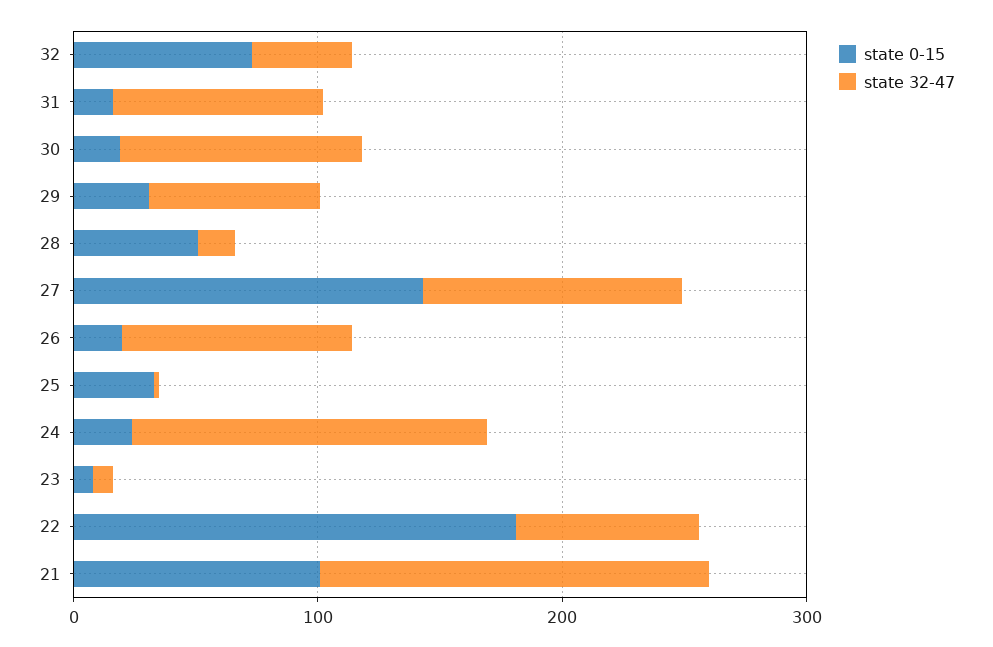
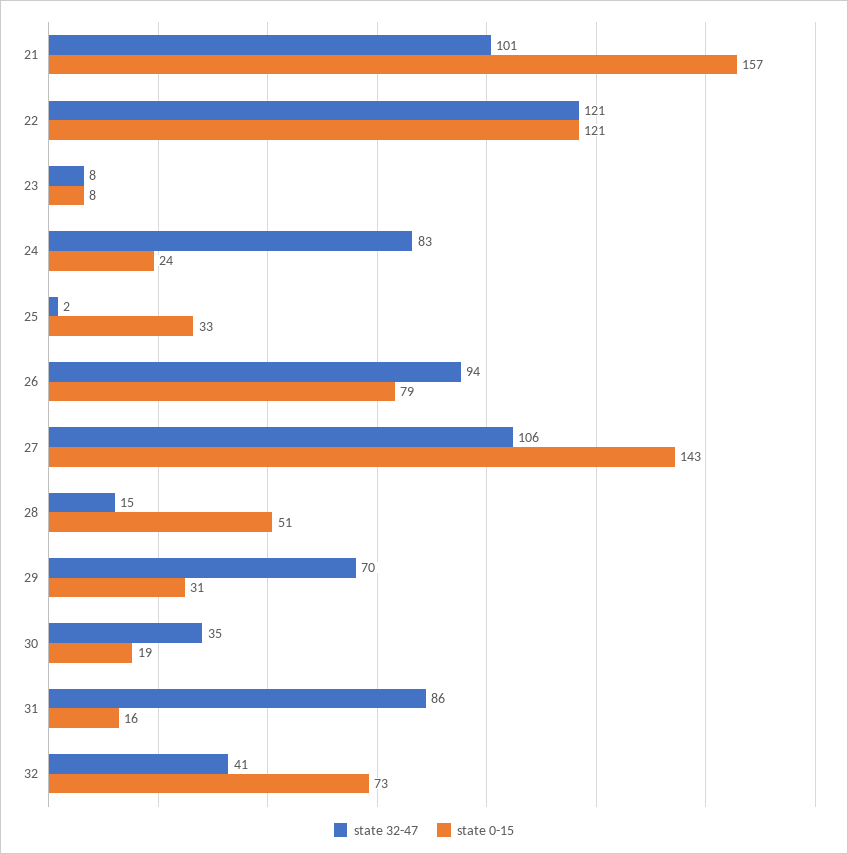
state 32-47, 30: 100 -> 35
state 0-15, 26: 20 -> 79
state 32-47, 24: 140 -> 83
state 0-15, 22: 180 -> 121
state 32-47, 22: 80 -> 121
state 0-15, 21: 100 -> 157
state 32-47, 21: 160 -> 101

